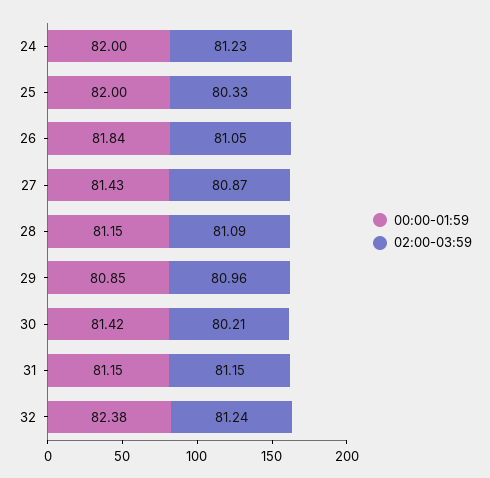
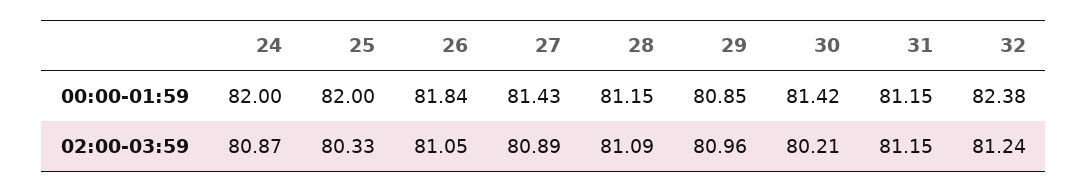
02:00-03:59, 24: 81.23 -> 80.87
02:00-03:59, 27: 80.87 -> 80.89

